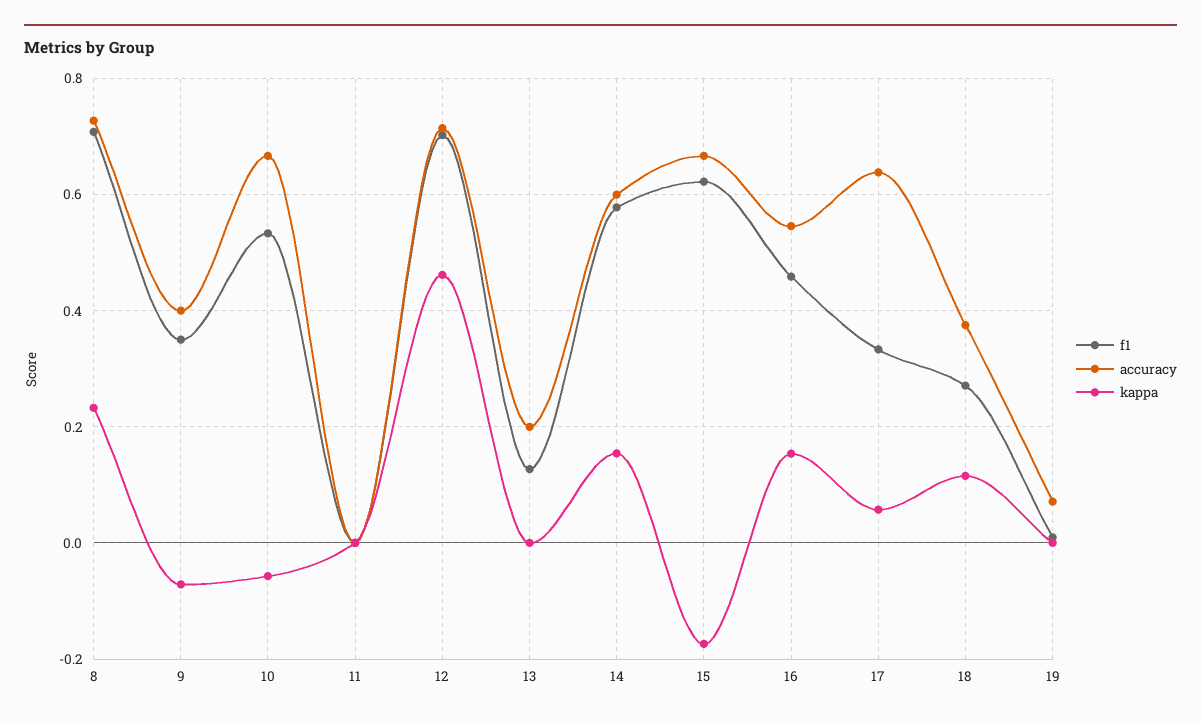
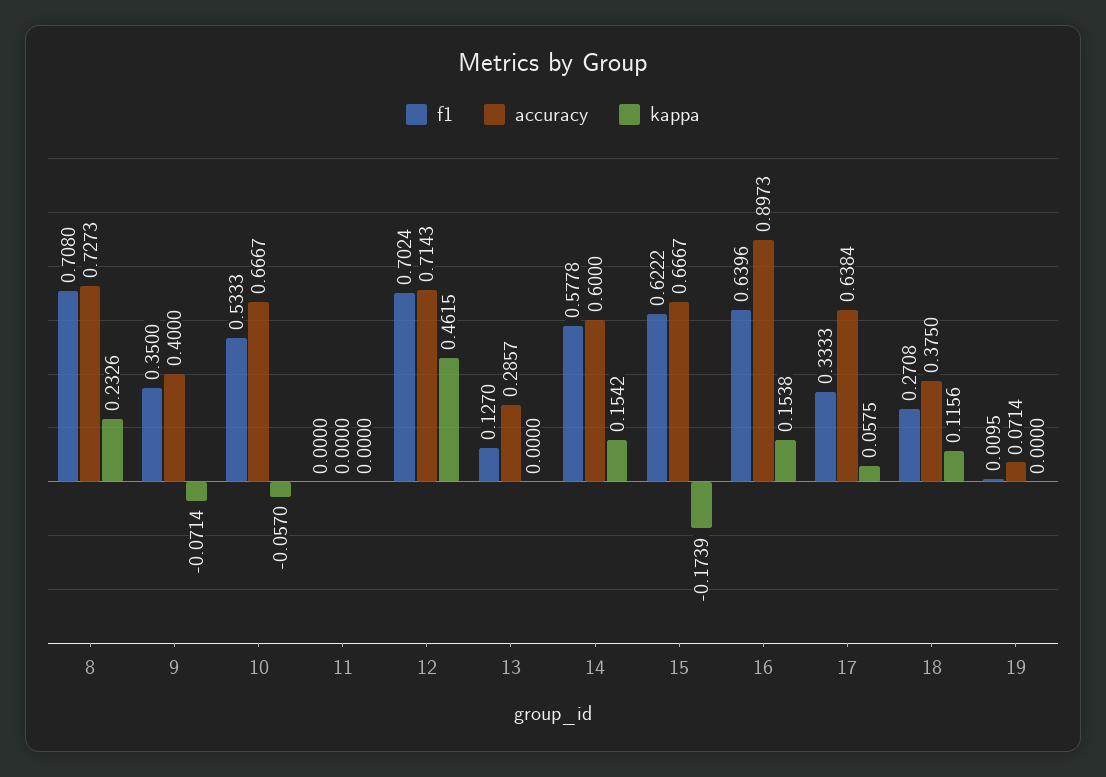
accuracy, 13: 0.2 -> 0.2857
f1, 16: 0.46 -> 0.6396
accuracy, 16: 0.54 -> 0.8973

